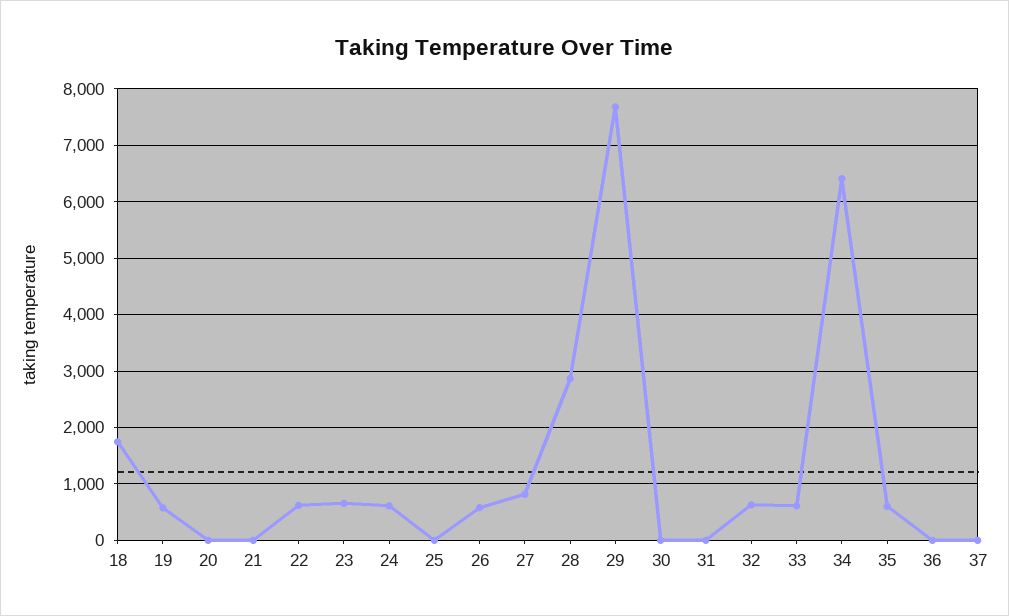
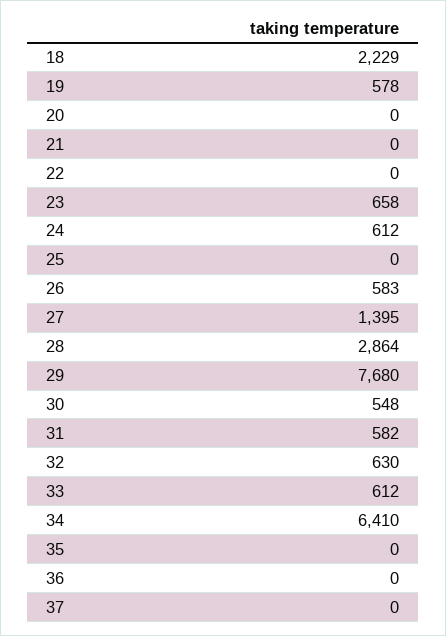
18: 1800 -> 2229
22: 600 -> 0
27: 800 -> 1395
30: 0 -> 548
31: 0 -> 582
35: 600 -> 0

